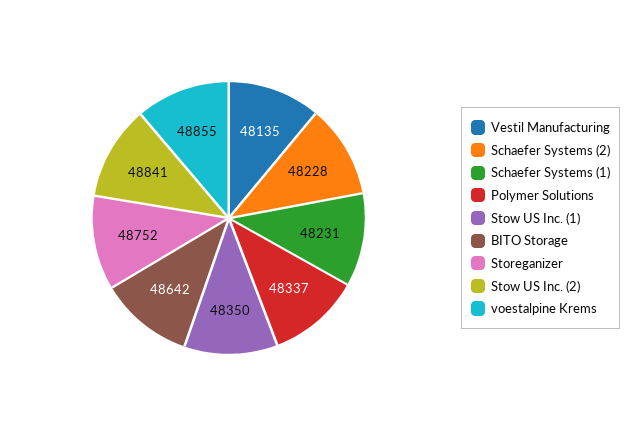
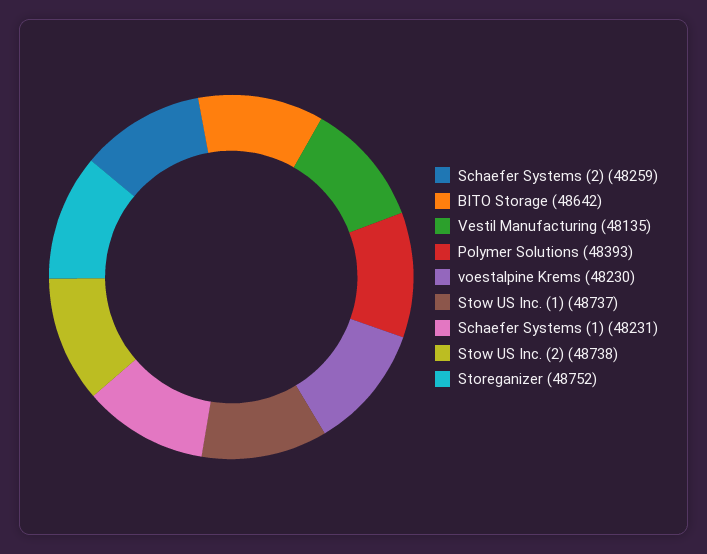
Schaefer Systems (2): 48228 -> 48259
Polymer Solutions: 48337 -> 48393
Stow US Inc. (1): 48350 -> 48737
Stow US Inc. (2): 48841 -> 48738
voestalpine Krems: 48855 -> 48230

